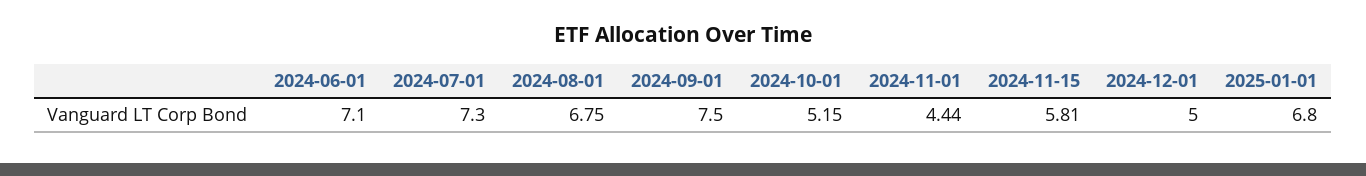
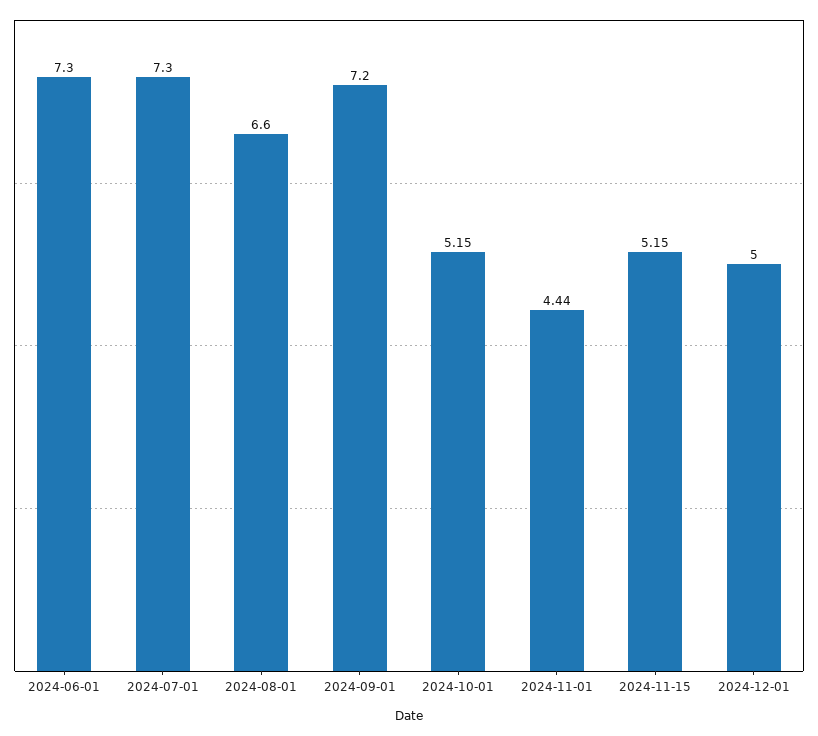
2024-06-01: 7.1 -> 7.3
2024-08-01: 6.75 -> 6.6
2024-09-01: 7.5 -> 7.2
2024-11-15: 5.81 -> 5.15
2025-01-01: 6.8 -> none

